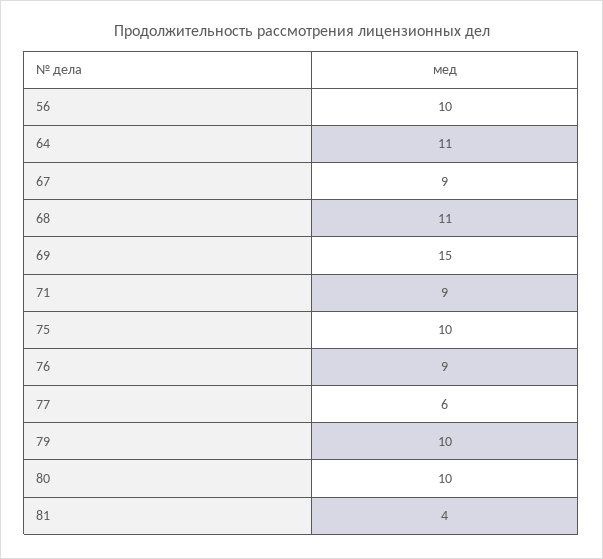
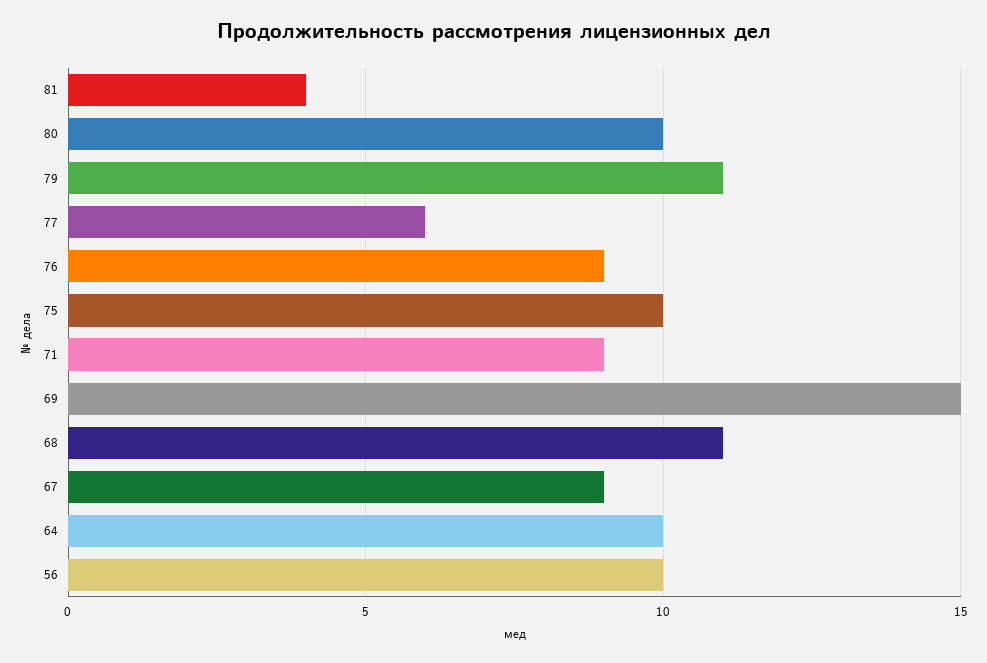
64: 11 -> 10
79: 10 -> 11

